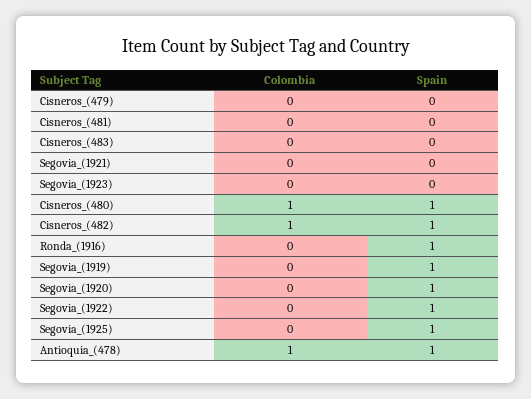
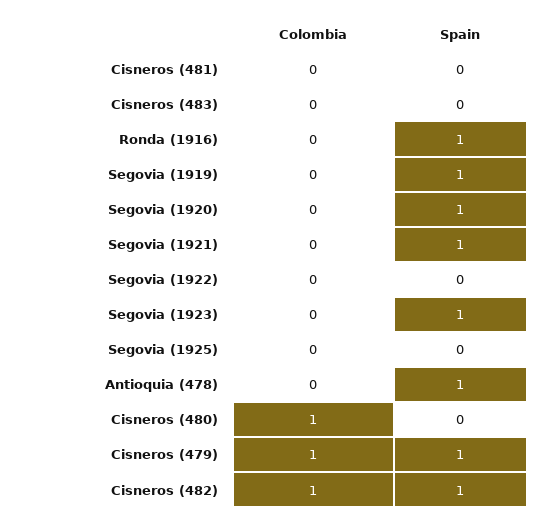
Colombia, Cisneros_(479): 0 -> 1
Spain, Cisneros_(479): 0 -> 1
Spain, Segovia_(1921): 0 -> 1
Spain, Segovia_(1923): 0 -> 1
Spain, Cisneros_(480): 1 -> 0
Spain, Segovia_(1922): 1 -> 0
Spain, Segovia_(1925): 1 -> 0
Colombia, Antioquia_(478): 1 -> 0

